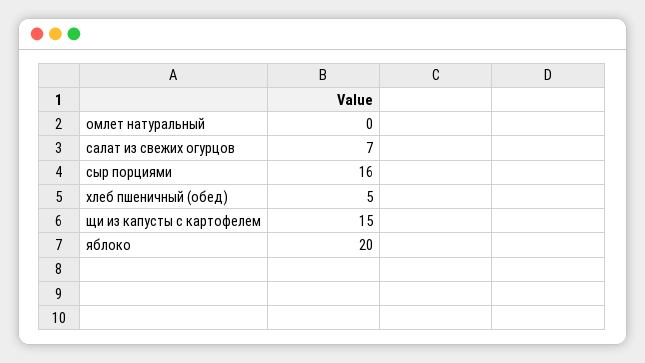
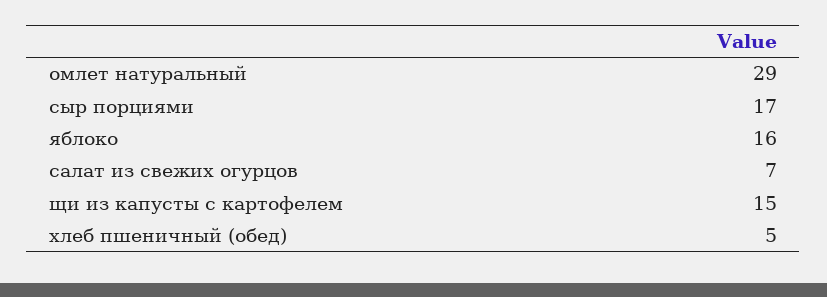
омлет натуральный: 0 -> 29
сыр порциями: 16 -> 17
яблоко: 20 -> 16

